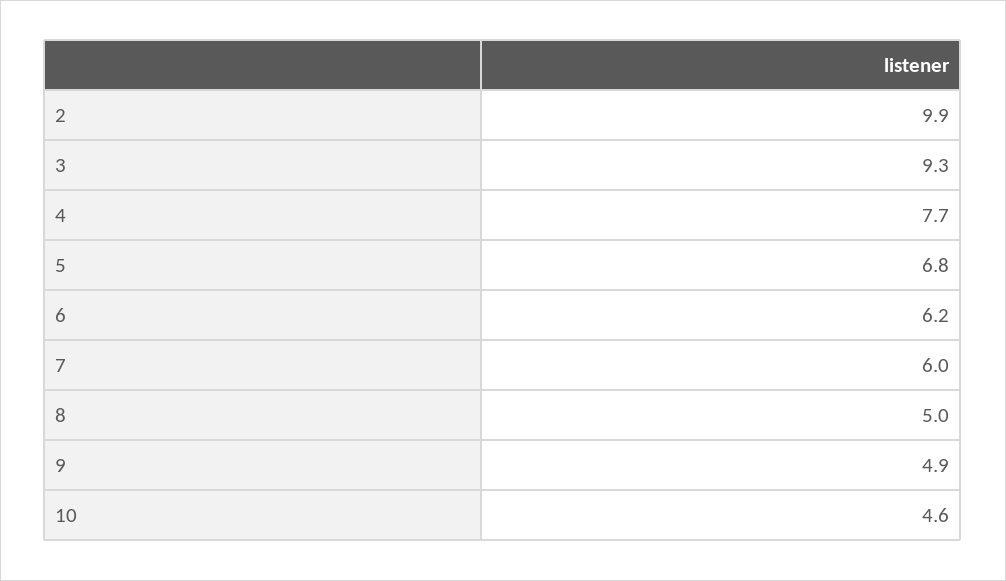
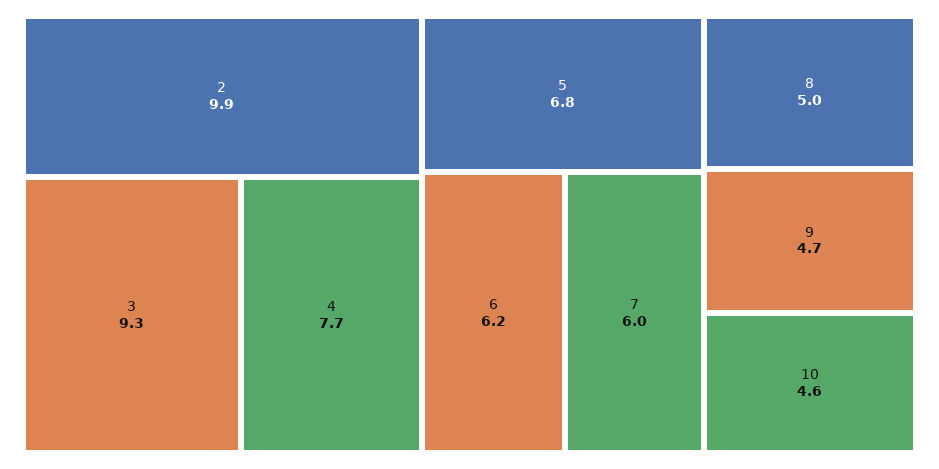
9: 4.9 -> 4.7

